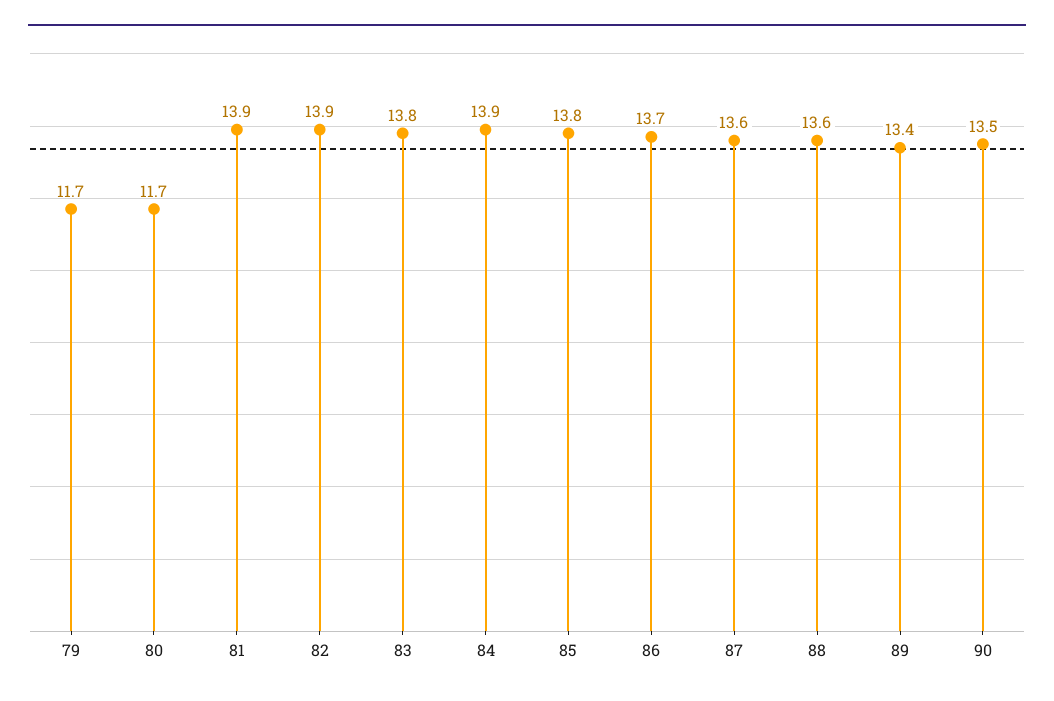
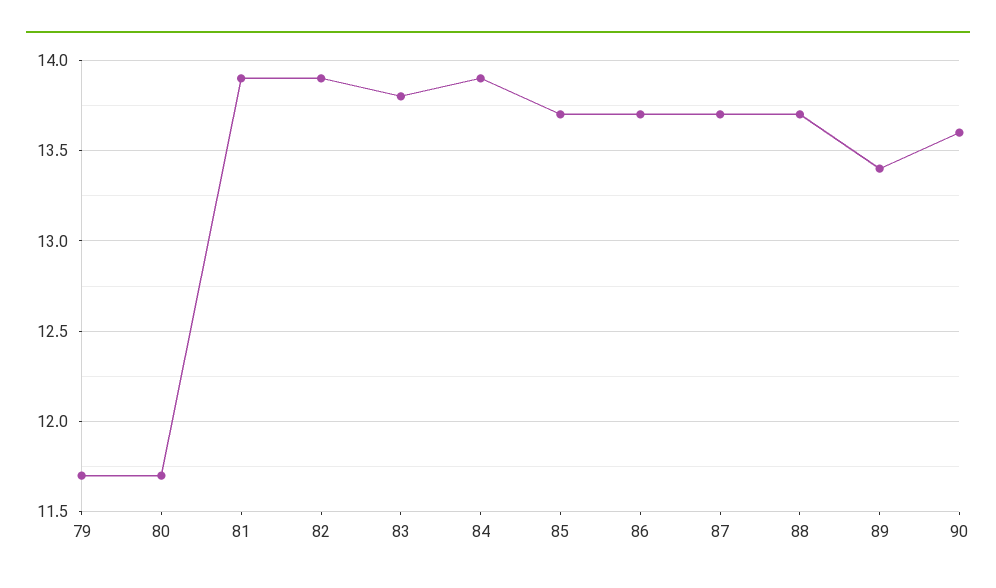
85: 13.8 -> 13.7
87: 13.6 -> 13.7
88: 13.6 -> 13.7
90: 13.5 -> 13.6

